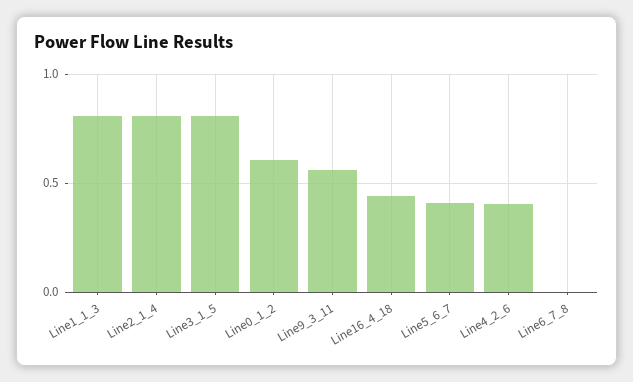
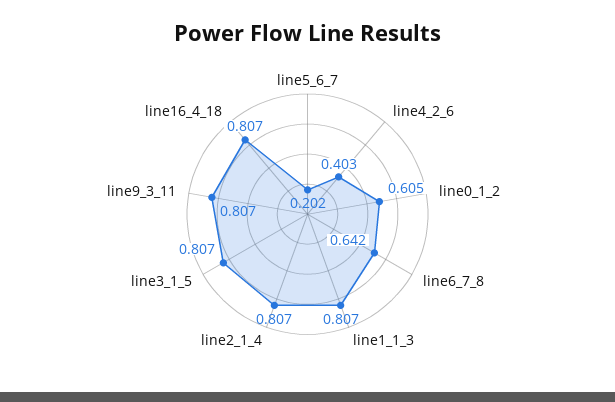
Line9_3_11: 0.55 -> 0.807
Line16_4_18: 0.45 -> 0.807
Line5_6_7: 0.4 -> 0.202
Line6_7_8: 0 -> 0.642

